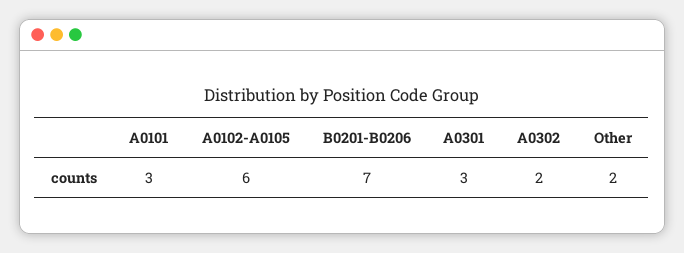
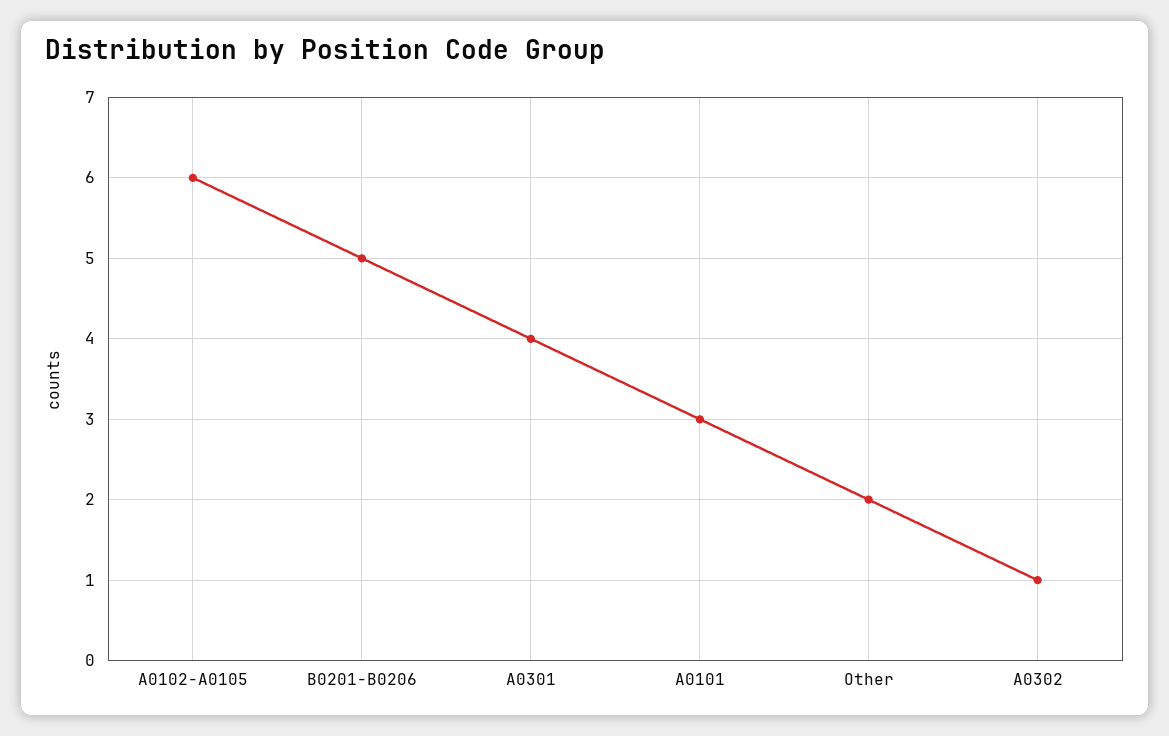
B0201-B0206: 7 -> 5
A0301: 3 -> 4
A0302: 2 -> 1

